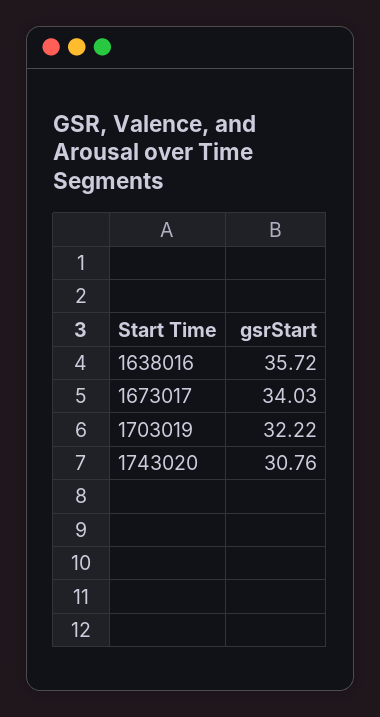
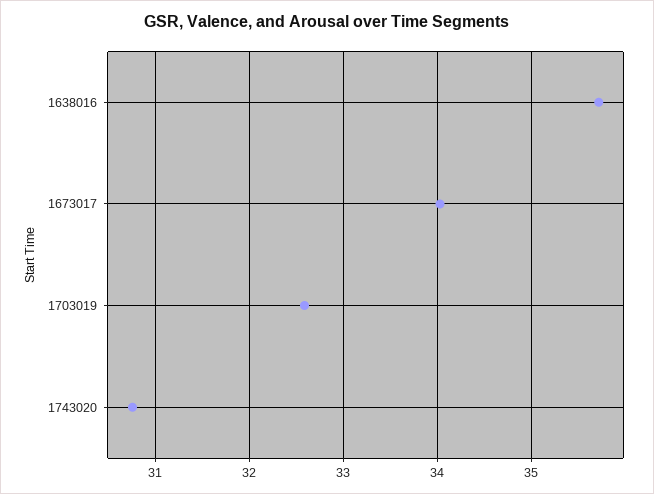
1703019: 32.22 -> 32.6

